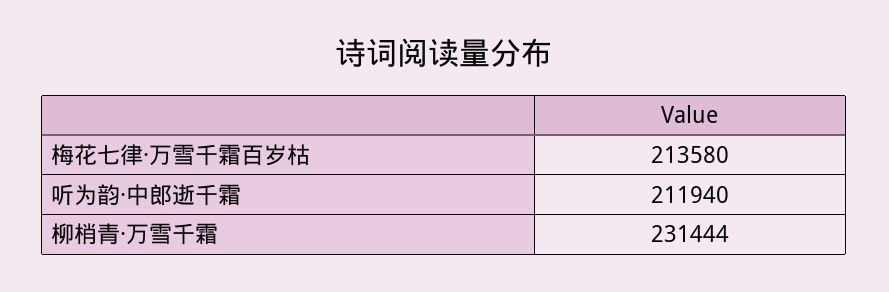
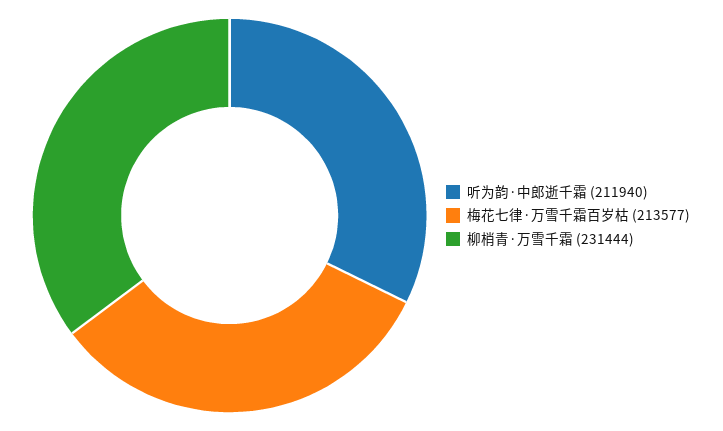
梅花七律·万雪千霜百岁枯: 213580 -> 213577

